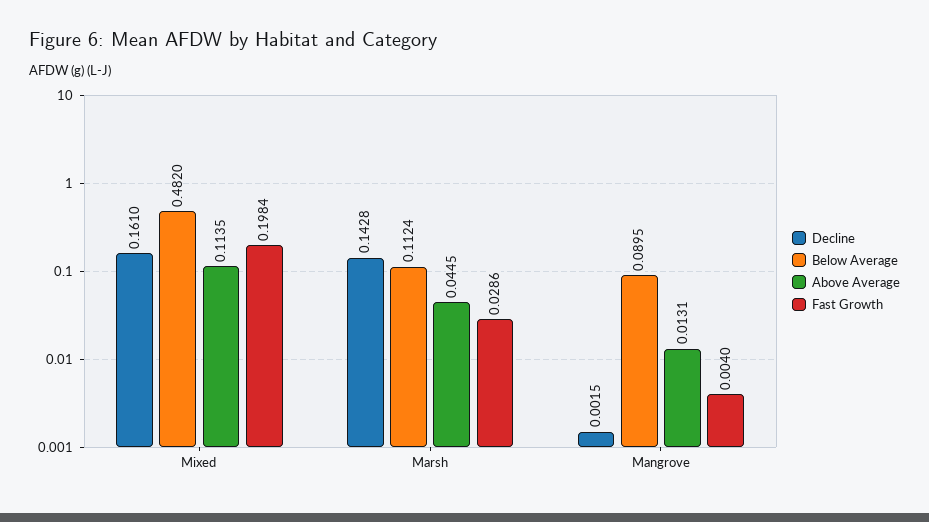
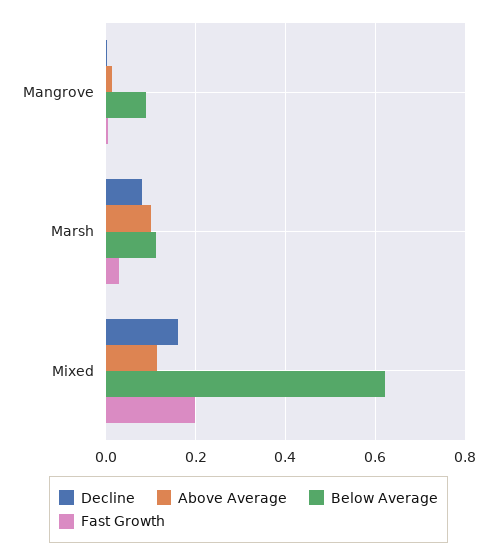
Below Average, Mixed: 0.482 -> 0.62
Decline, Marsh: 0.1428 -> 0.08
Above Average, Marsh: 0.0445 -> 0.1

